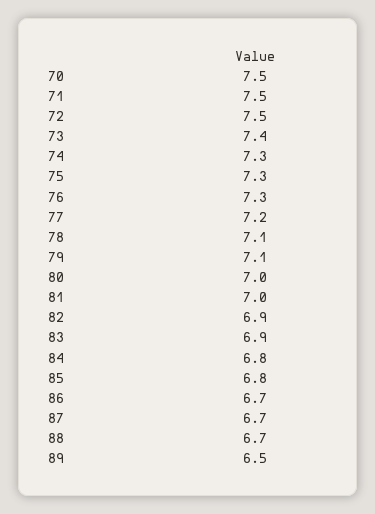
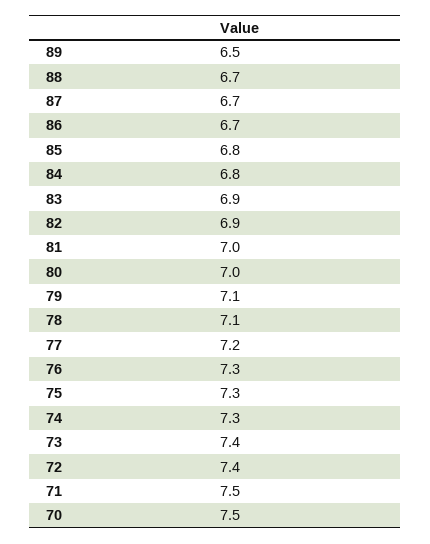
72: 7.5 -> 7.4

